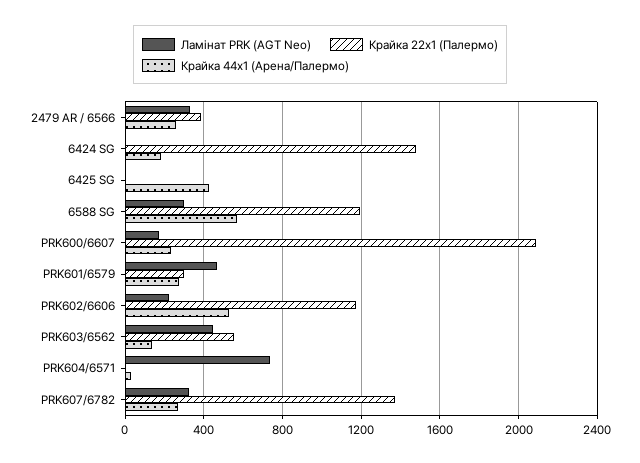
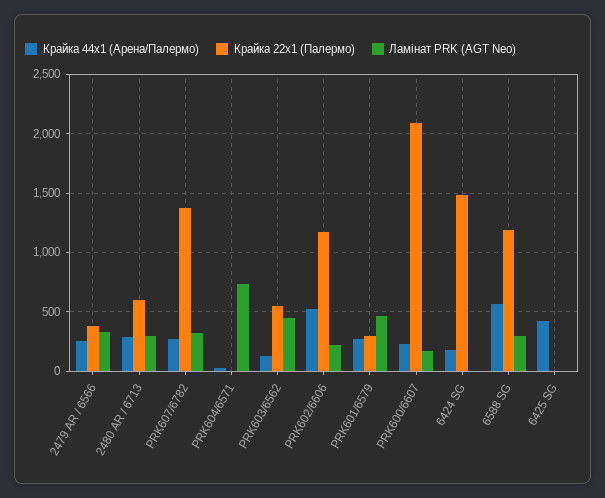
Крайка 44x1 (Арена/Палермо), 2480 AR / 6713: none -> 300
Крайка 22x1 (Палермо), 2480 AR / 6713: none -> 600
Ламінат PRK (AGT Neo), 2480 AR / 6713: none -> 300

